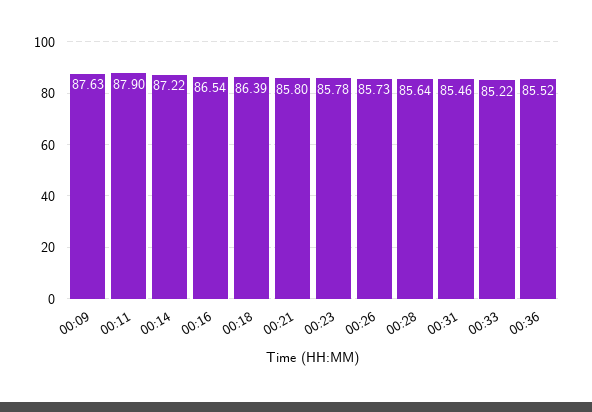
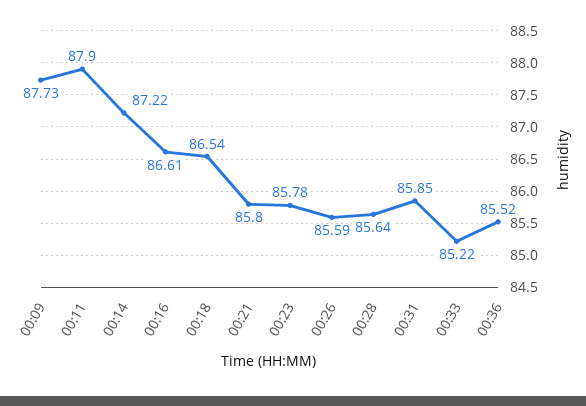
00:09: 87.63 -> 87.73
00:16: 86.54 -> 86.61
00:18: 86.39 -> 86.54
00:26: 85.73 -> 85.59
00:31: 85.46 -> 85.85

